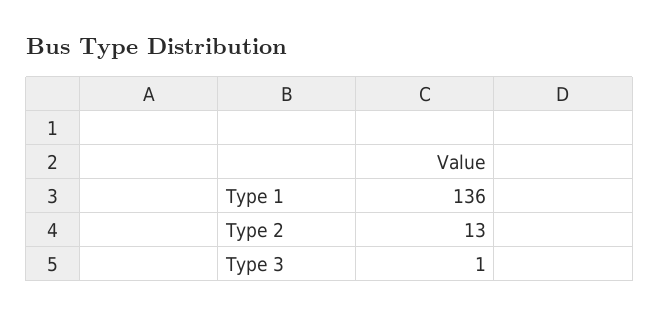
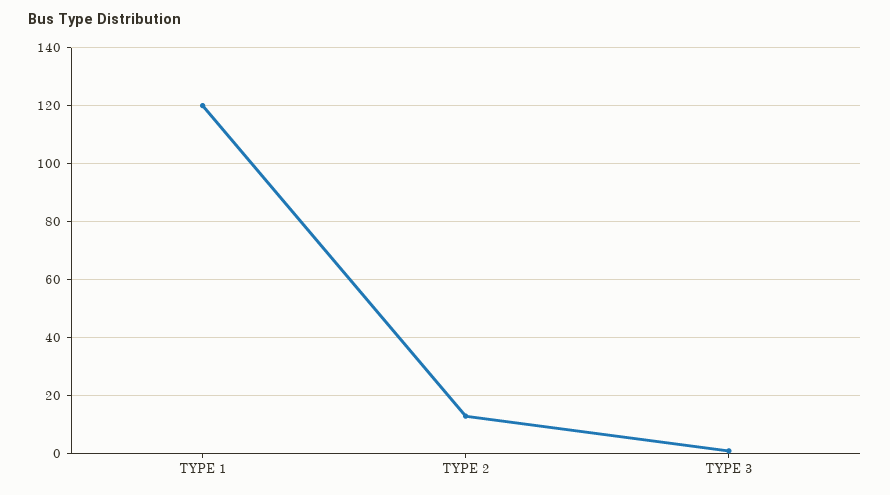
Type 1: 136 -> 120

